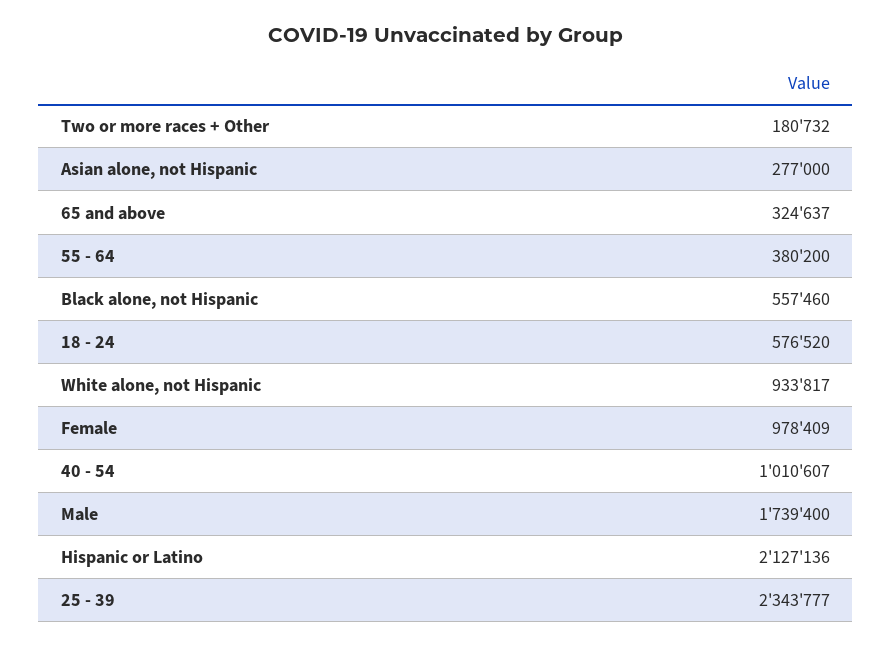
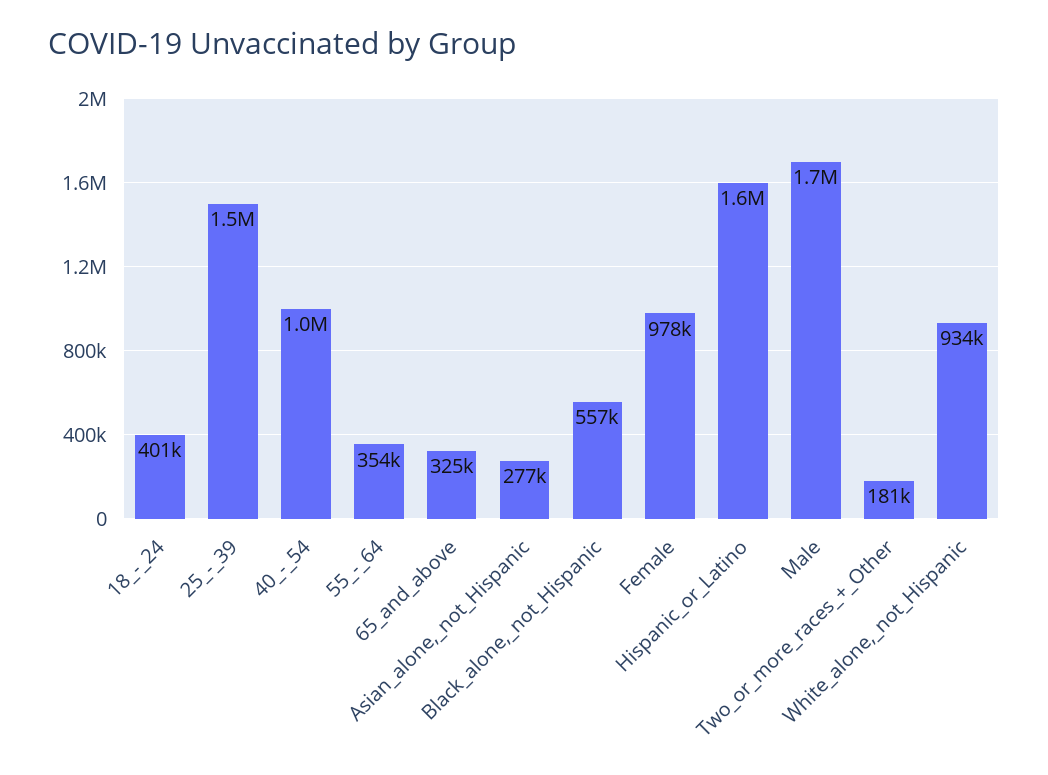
55 - 64: 380200 -> 354000
18 - 24: 576520 -> 401000
Hispanic or Latino: 2127136 -> 1600000
25 - 39: 2343777 -> 1500000

